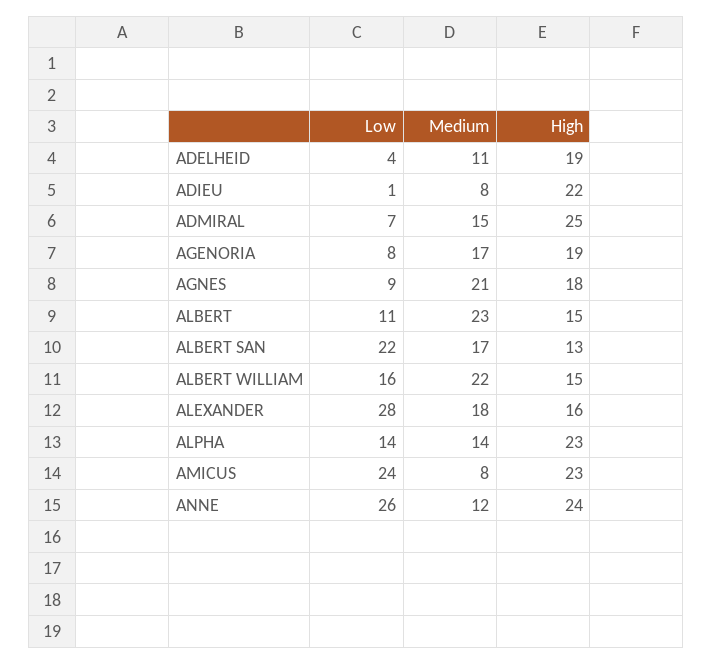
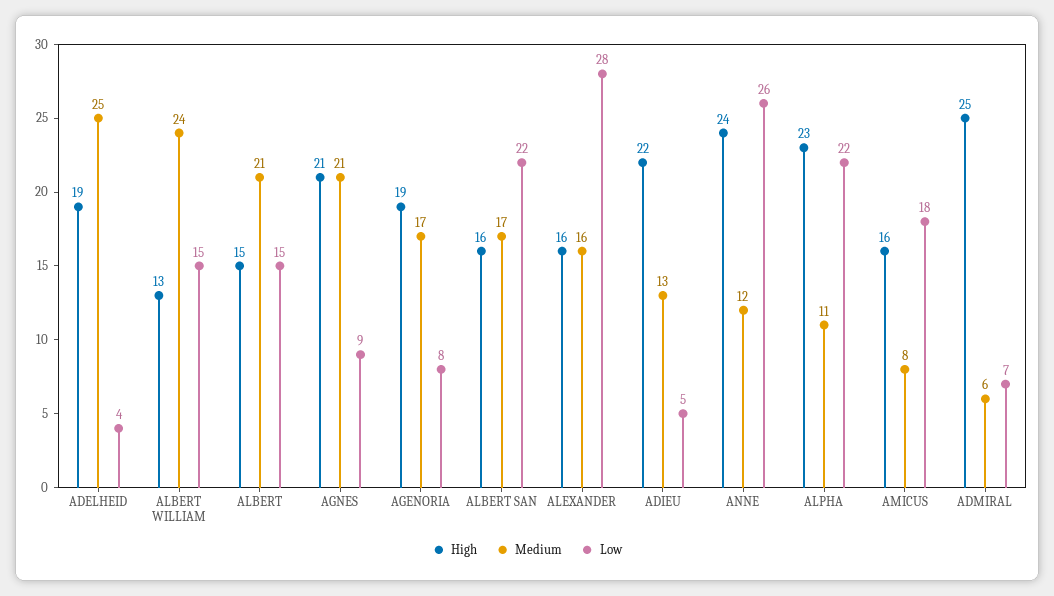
Medium, ADELHEID: 11 -> 25
Low, ADIEU: 1 -> 5
Medium, ADIEU: 8 -> 13
Medium, ADMIRAL: 15 -> 6
High, AGNES: 18 -> 21
Low, ALBERT: 11 -> 15
Medium, ALBERT: 23 -> 21
High, ALBERT SAN: 13 -> 16
Low, ALBERT WILLIAM: 16 -> 15
Medium, ALBERT WILLIAM: 22 -> 24
High, ALBERT WILLIAM: 15 -> 13
Medium, ALEXANDER: 18 -> 16
Low, ALPHA: 14 -> 22
Medium, ALPHA: 14 -> 11
Low, AMICUS: 24 -> 18
High, AMICUS: 23 -> 16

